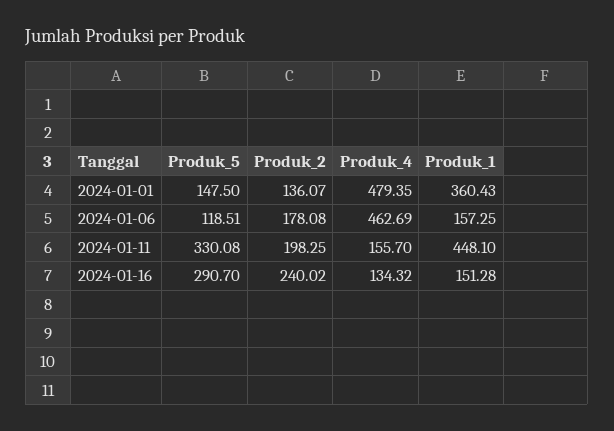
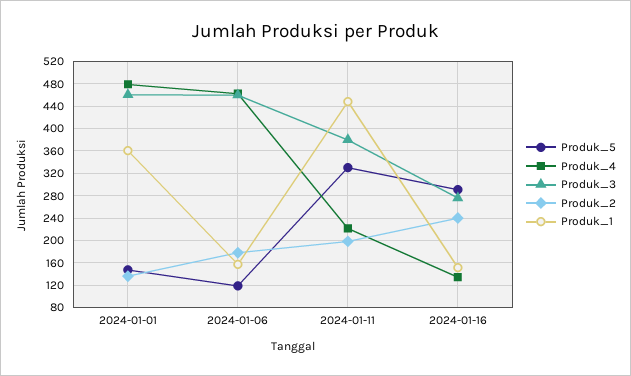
Produk_4, 2024-01-11: 155.7 -> 220
Produk_3, 2024-01-01: none -> 460
Produk_3, 2024-01-06: none -> 460
Produk_3, 2024-01-11: none -> 380
Produk_3, 2024-01-16: none -> 280

